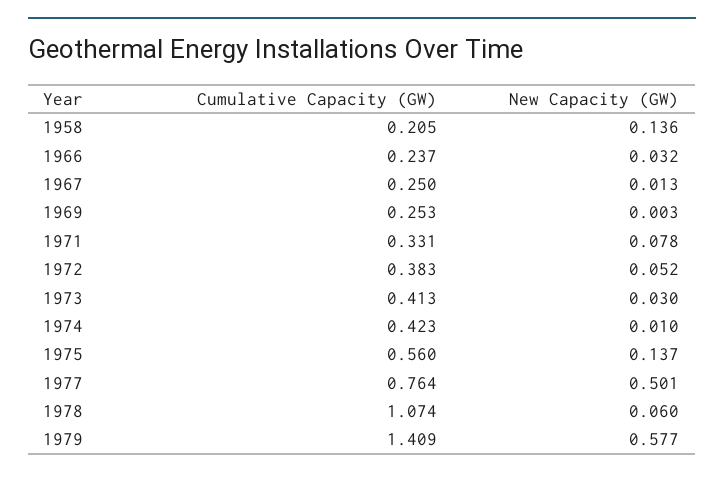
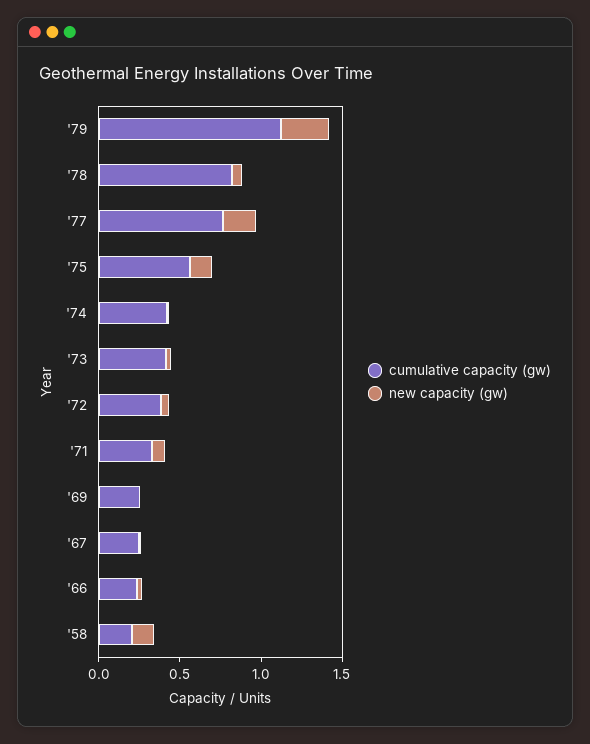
New Capacity (GW), 1977: 0.501 -> 0.2
Cumulative Capacity (GW), 1978: 1.074 -> 0.8
Cumulative Capacity (GW), 1979: 1.409 -> 1.1
New Capacity (GW), 1979: 0.577 -> 0.3

